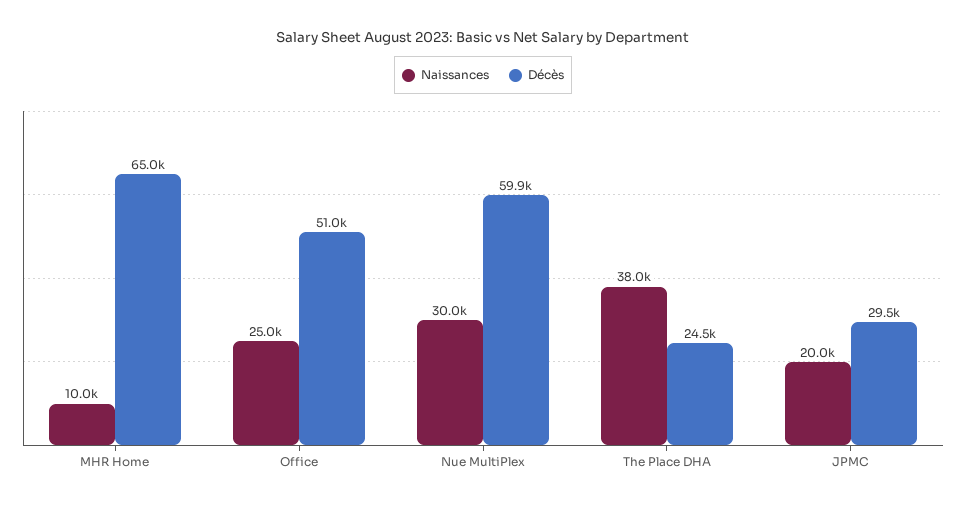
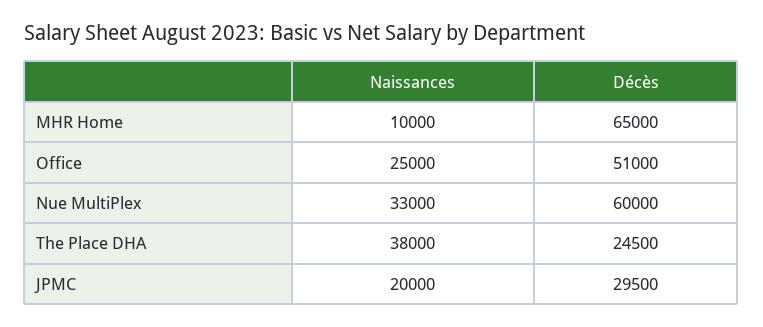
Naissances, Nue MultiPlex: 30000 -> 33000
Décès, Nue MultiPlex: 59900 -> 60000

